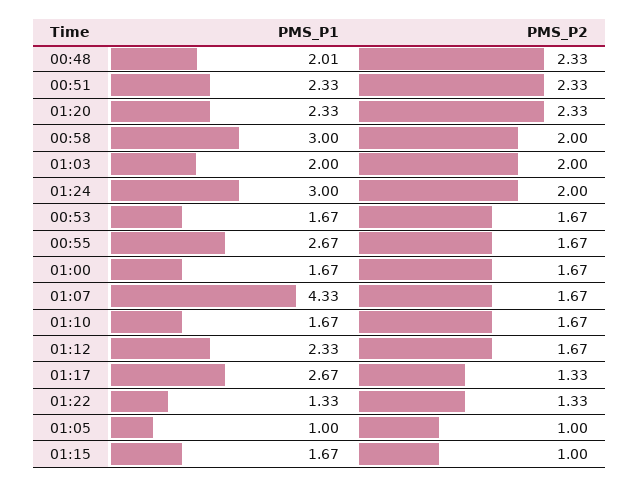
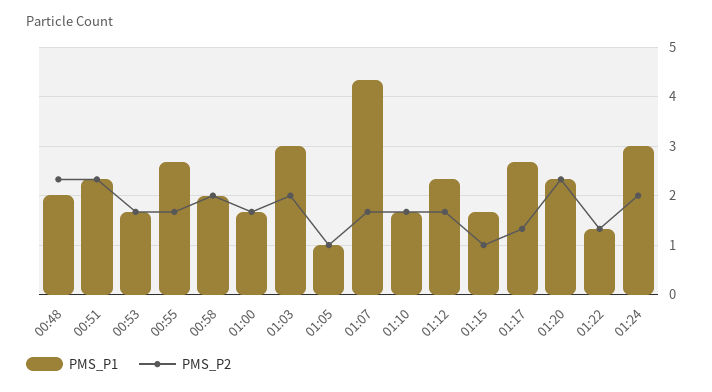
PMS_P1, 00:58: 3 -> 2
PMS_P1, 01:03: 2 -> 3

